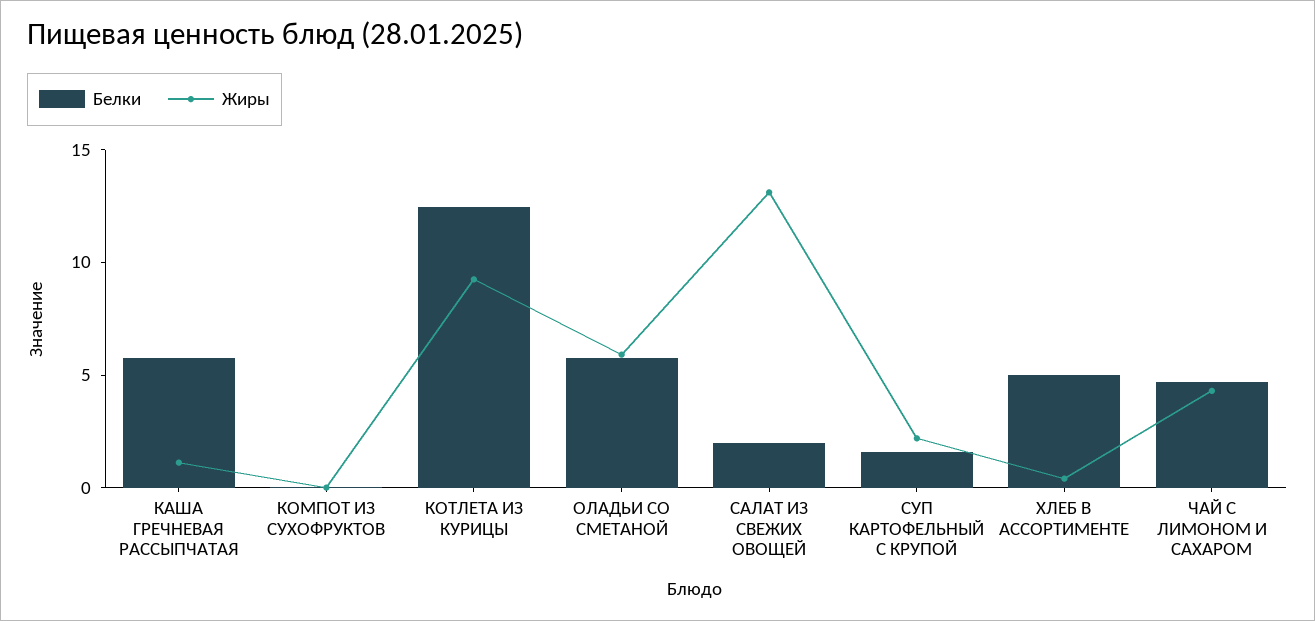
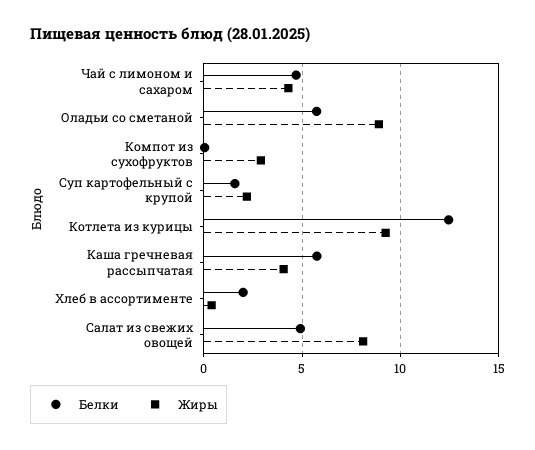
Жиры, КАША ГРЕЧНЕВАЯ РАССЫПЧАТАЯ: 1 -> 4
Жиры, КОМПОТ ИЗ СУХОФРУКТОВ: 0 -> 3
Жиры, ОЛАДЬИ СО СМЕТАНОЙ: 6 -> 9
Белки, САЛАТ ИЗ СВЕЖИХ ОВОЩЕЙ: 2 -> 5
Жиры, САЛАТ ИЗ СВЕЖИХ ОВОЩЕЙ: 13 -> 8
Белки, ХЛЕБ В АССОРТИМЕНТЕ: 5 -> 2

